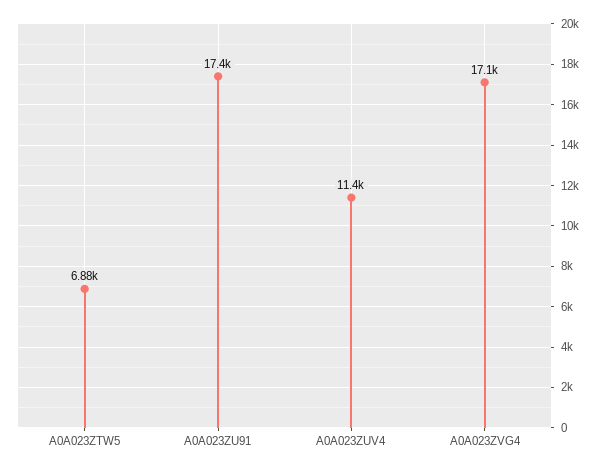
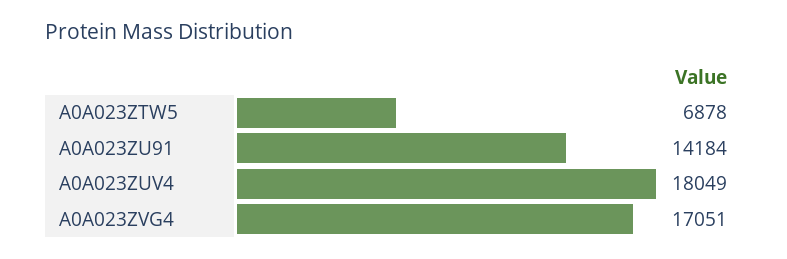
A0A023ZU91: 17400 -> 14184
A0A023ZUV4: 11400 -> 18049

